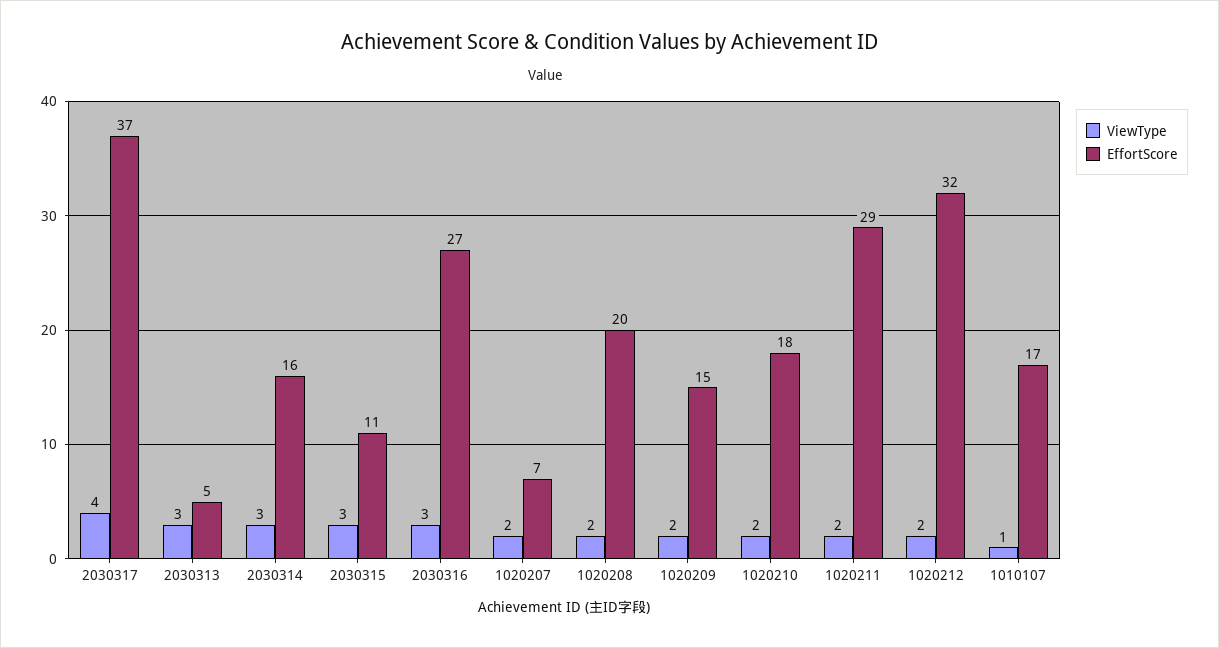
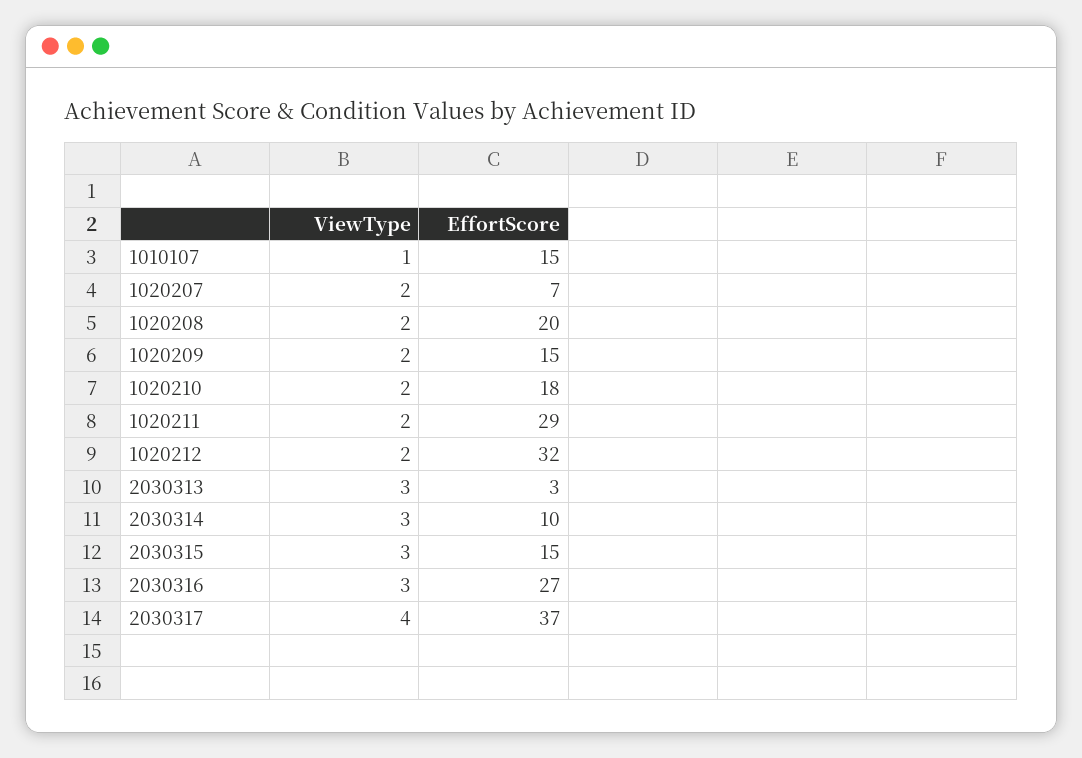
EffortScore, 2030313: 5 -> 3
EffortScore, 2030314: 16 -> 10
EffortScore, 2030315: 11 -> 15
EffortScore, 1010107: 17 -> 15

